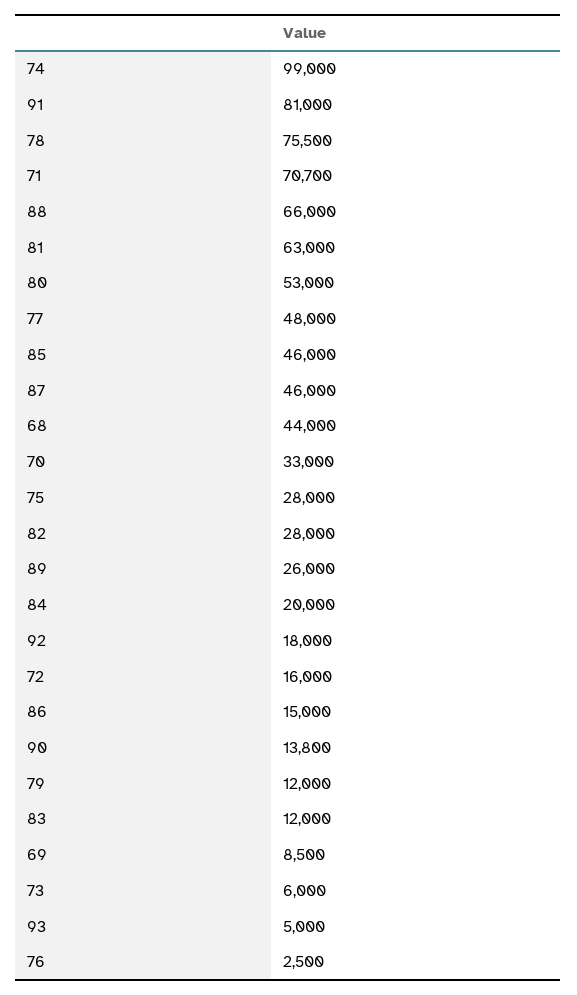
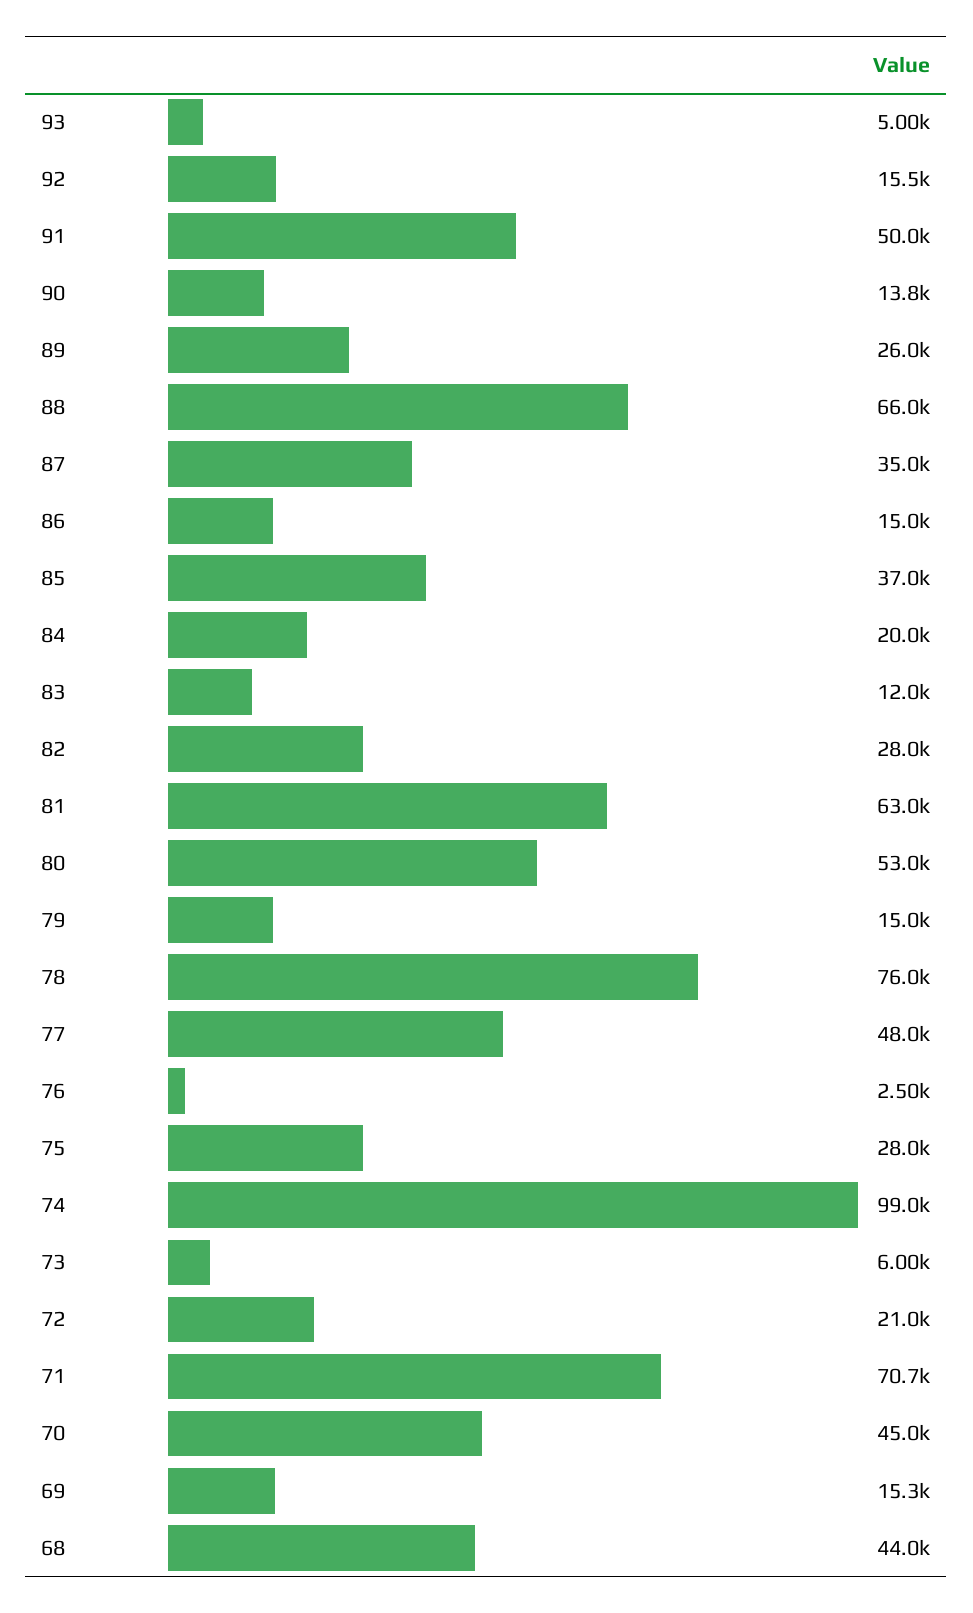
91: 81000 -> 50000
78: 75500 -> 76000
85: 46000 -> 37000
87: 46000 -> 35000
70: 33000 -> 45000
92: 18000 -> 15500
72: 16000 -> 21000
79: 12000 -> 15000
69: 8500 -> 15300

